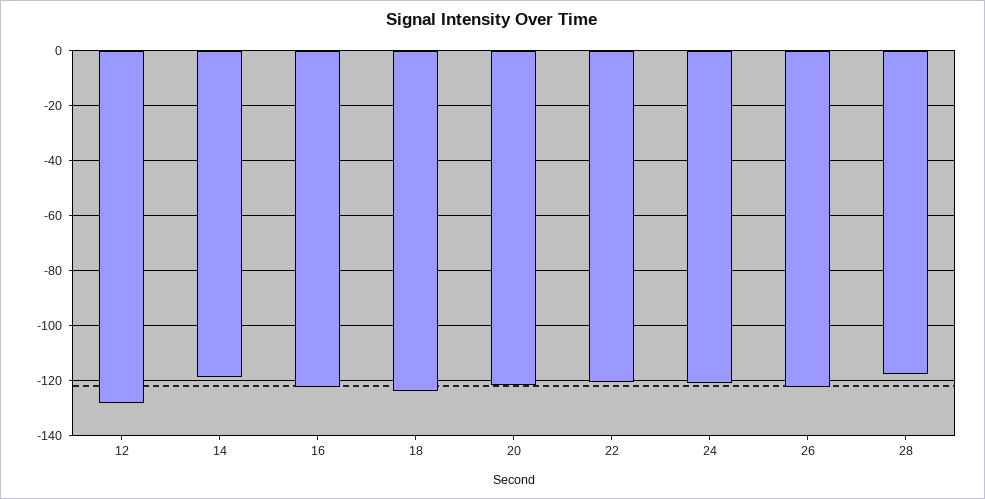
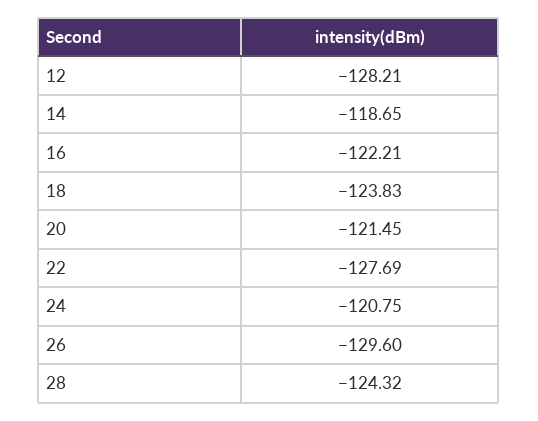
22: -120 -> -127.69
26: -122.5 -> -129.6
28: -117.5 -> -124.32

